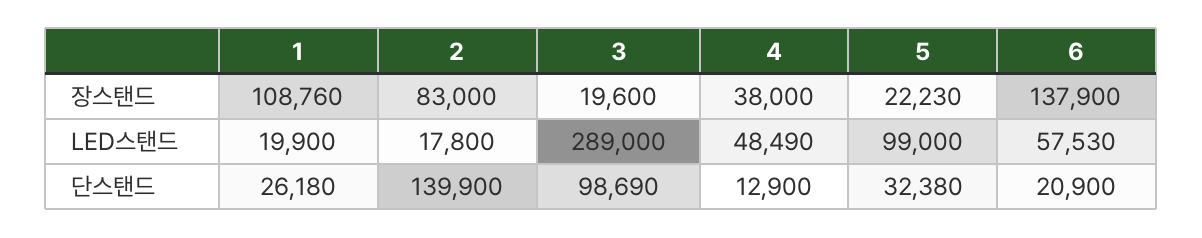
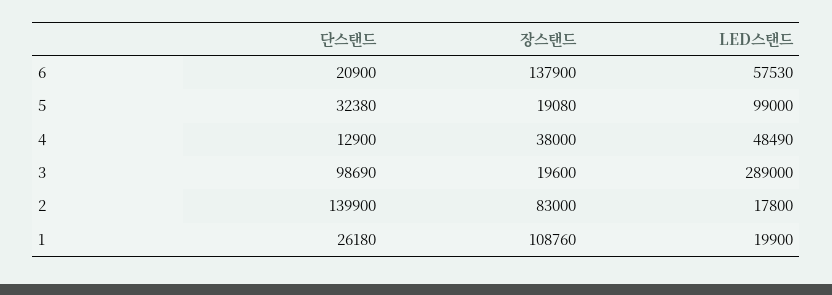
5, 장스탠드: 22230 -> 19080

